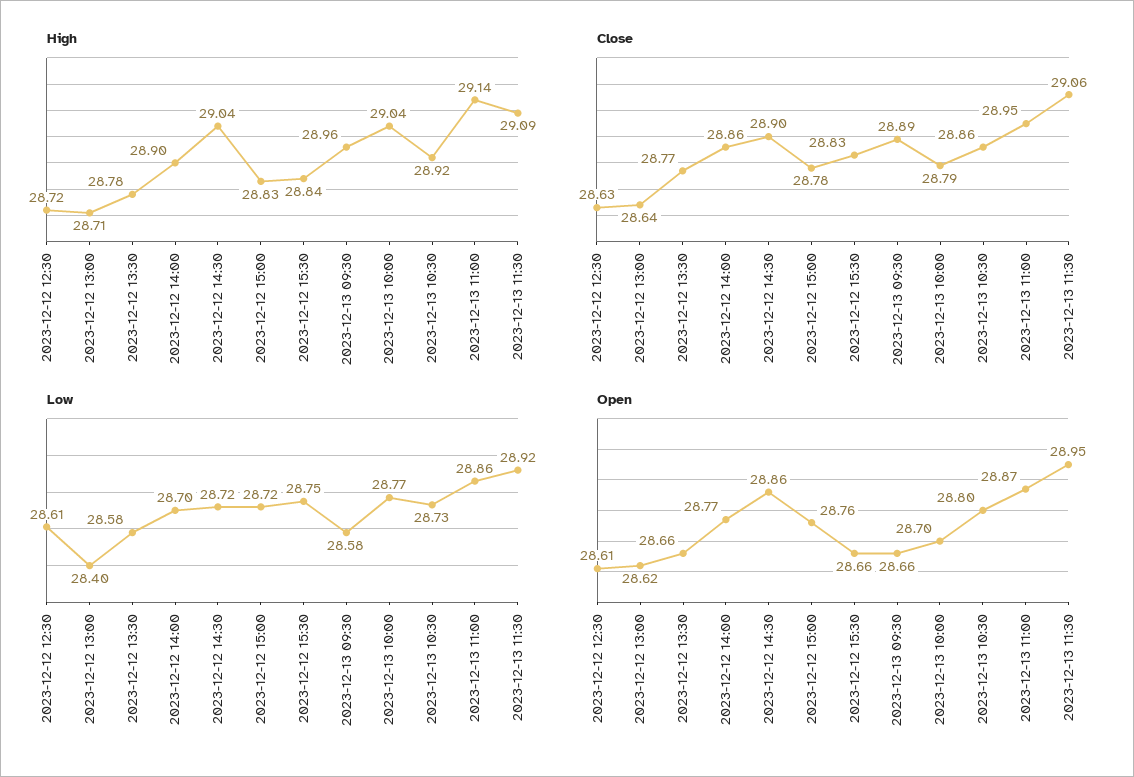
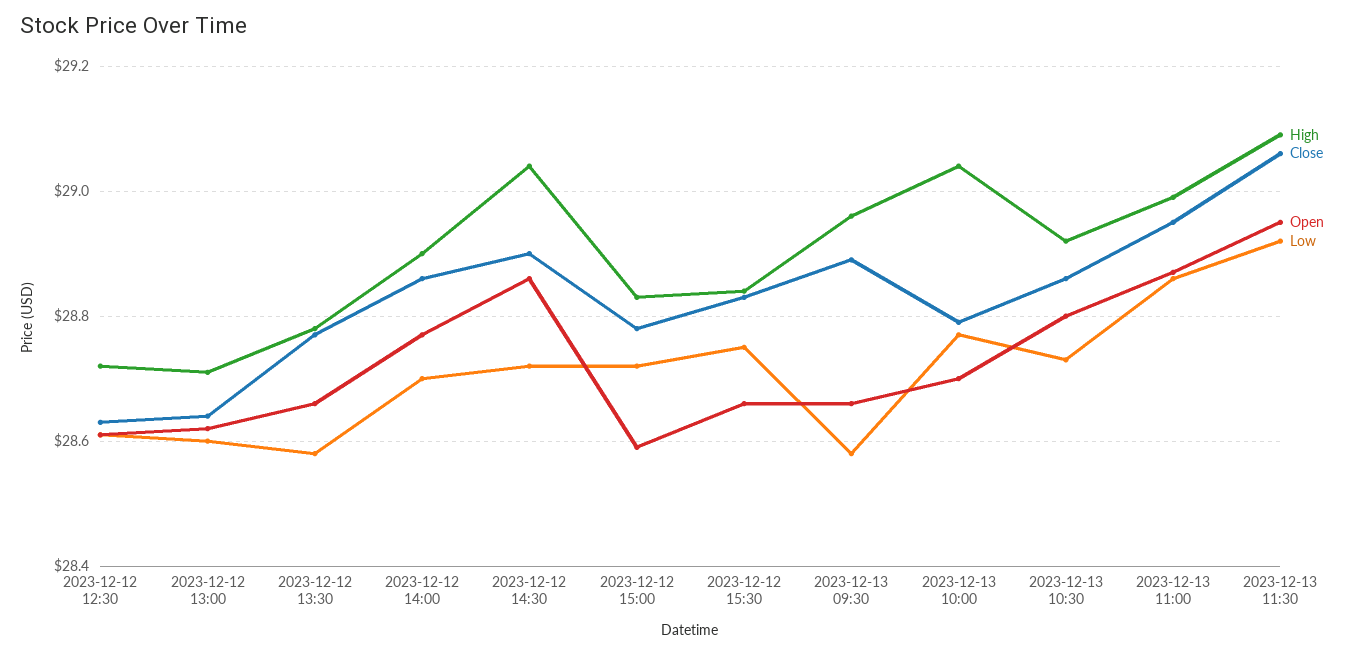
High, 2023-12-13 11:00: 29.14 -> 29
Low, 2023-12-12 13:00: 28.4 -> 28.6
Open, 2023-12-12 15:00: 28.76 -> 28.6

